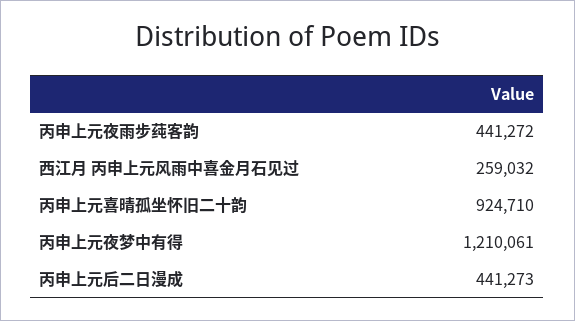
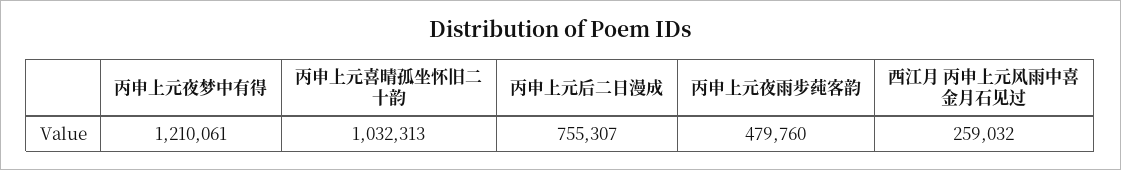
丙申上元夜雨步莼客韵: 441272 -> 479760
丙申上元喜晴孤坐怀旧二十韵: 924710 -> 1032313
丙申上元后二日漫成: 441273 -> 755307

